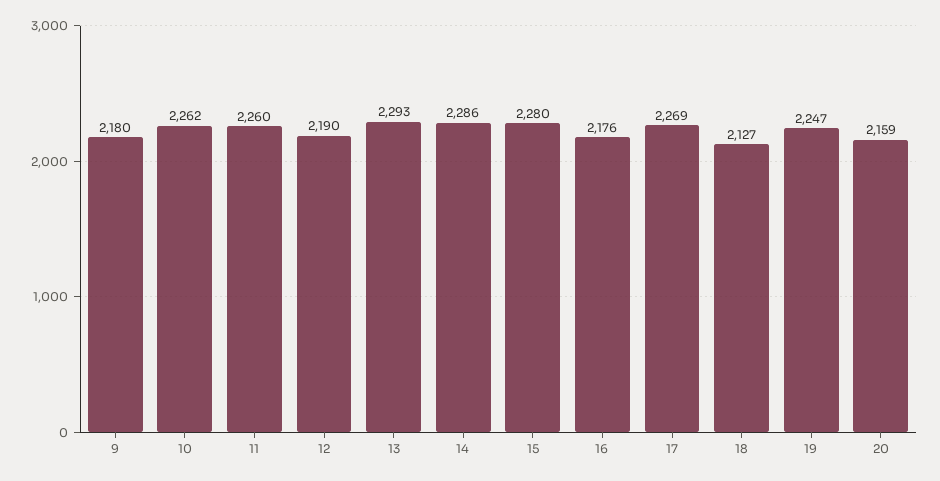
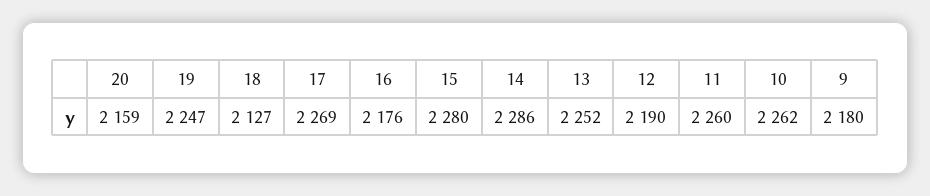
13: 2293 -> 2252

